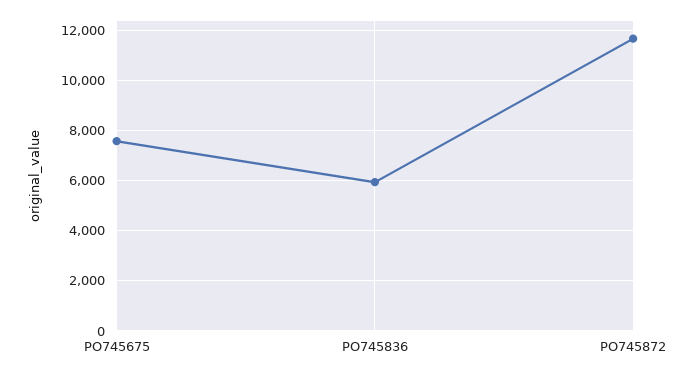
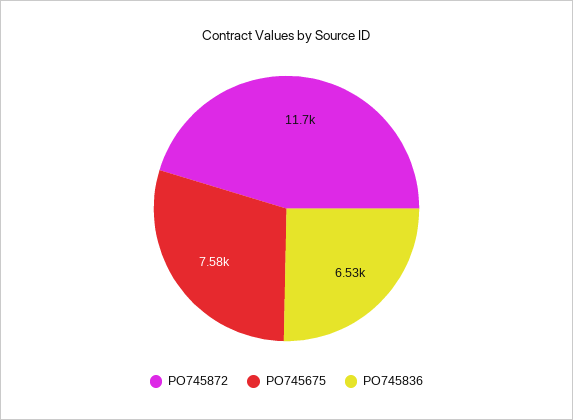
PO745836: 6000 -> 6530

